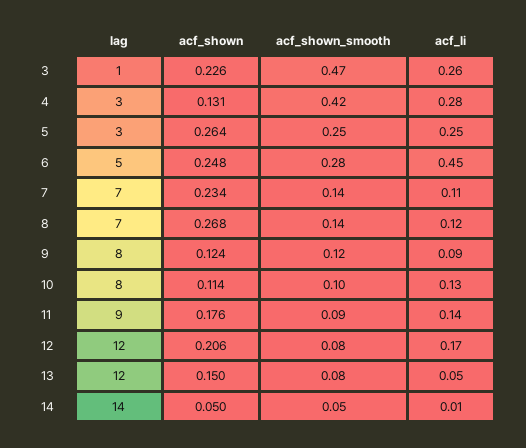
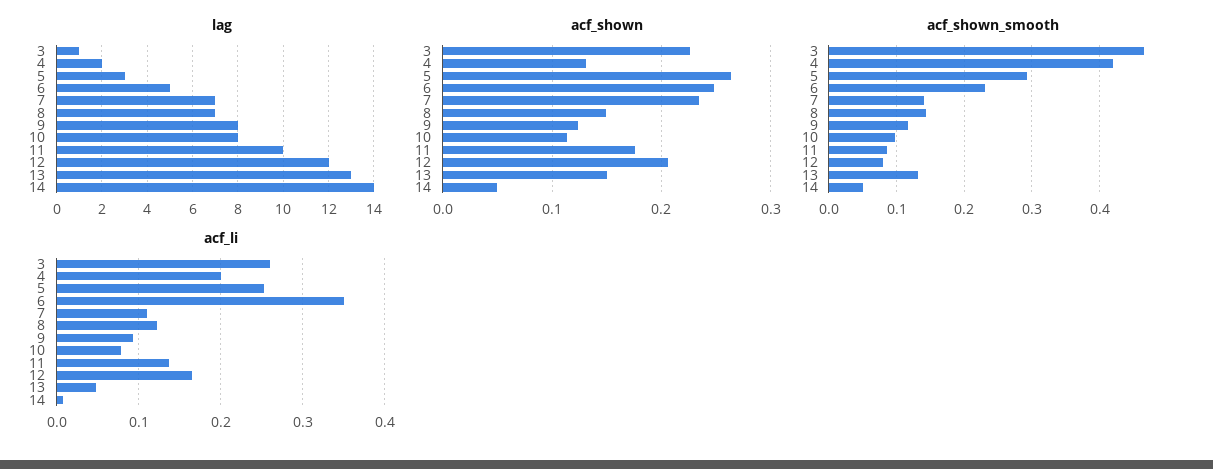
lag, 4: 3 -> 2
acf_li, 4: 0.28 -> 0.2
acf_shown_smooth, 5: 0.25 -> 0.29
acf_shown_smooth, 6: 0.28 -> 0.23
acf_li, 6: 0.45 -> 0.35
acf_shown, 8: 0.268 -> 0.15
acf_li, 10: 0.13 -> 0.08
lag, 11: 9 -> 10
lag, 13: 12 -> 13
acf_shown_smooth, 13: 0.08 -> 0.13

